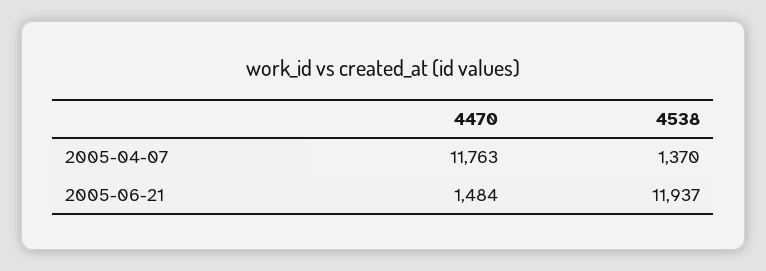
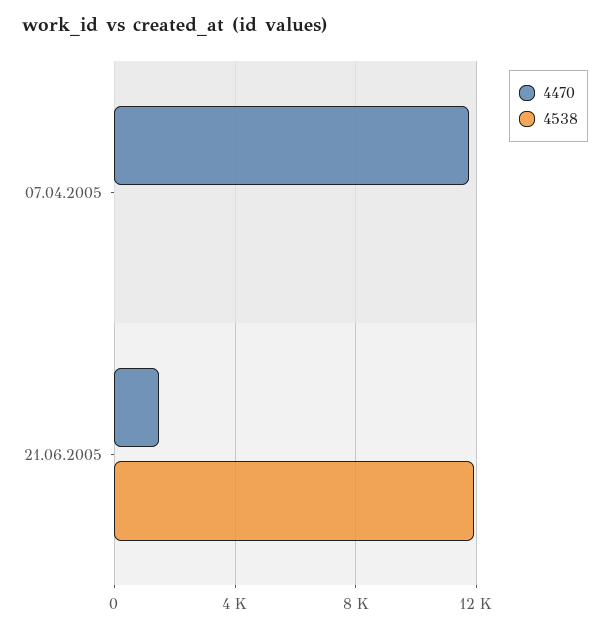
4538, 2005-04-07: 1370 -> 0

